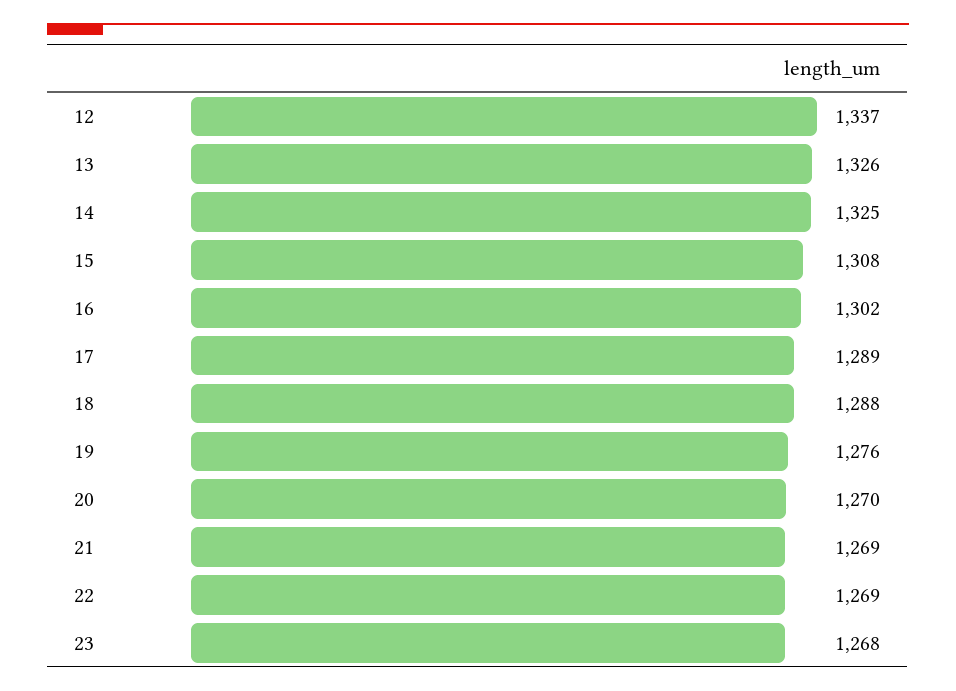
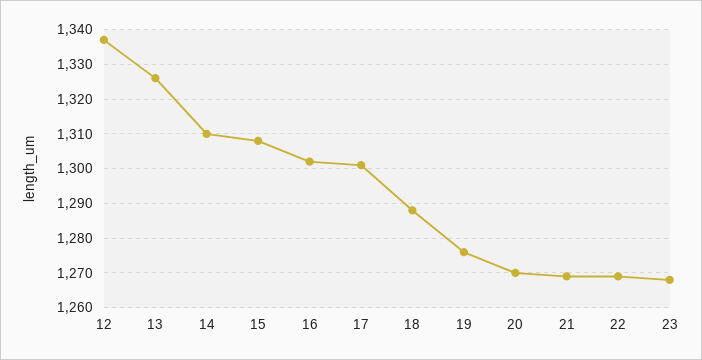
14: 1325 -> 1310
17: 1289 -> 1300

